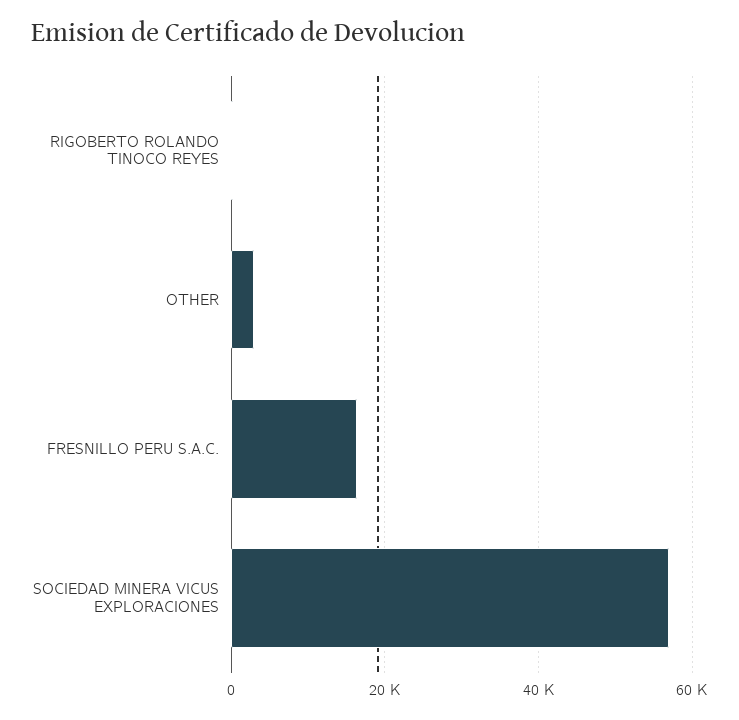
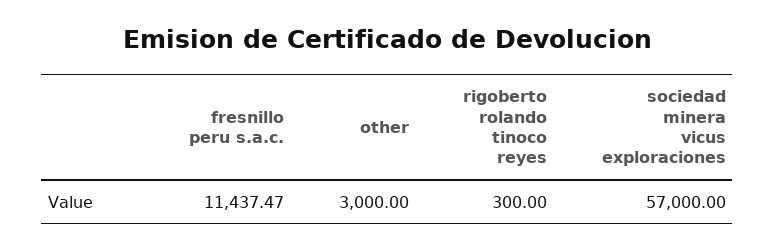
FRESNILLO PERU S.A.C.: 16000 -> 11437.47

